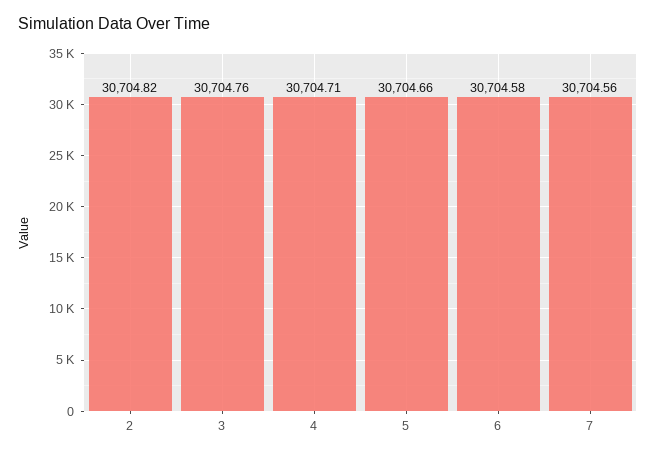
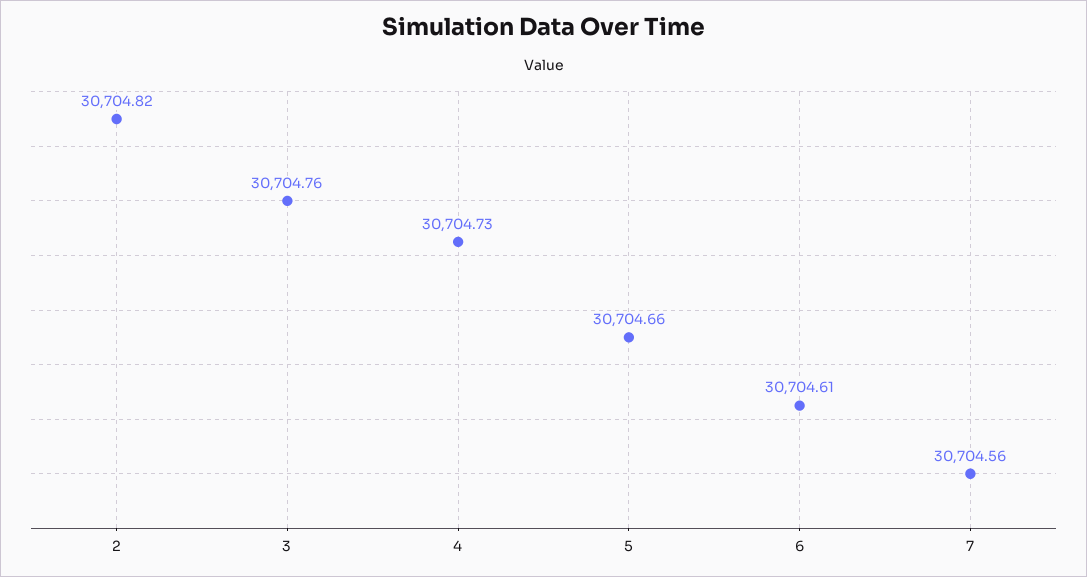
4: 30704.71 -> 30704.73
6: 30704.58 -> 30704.61

